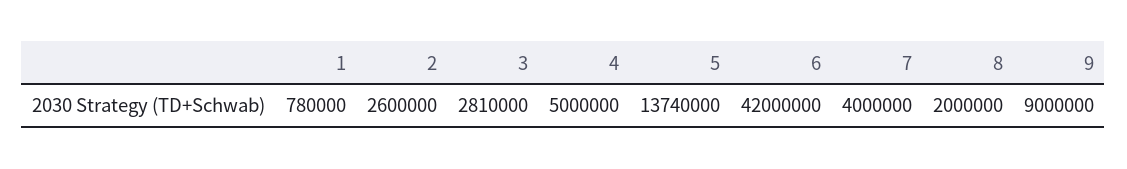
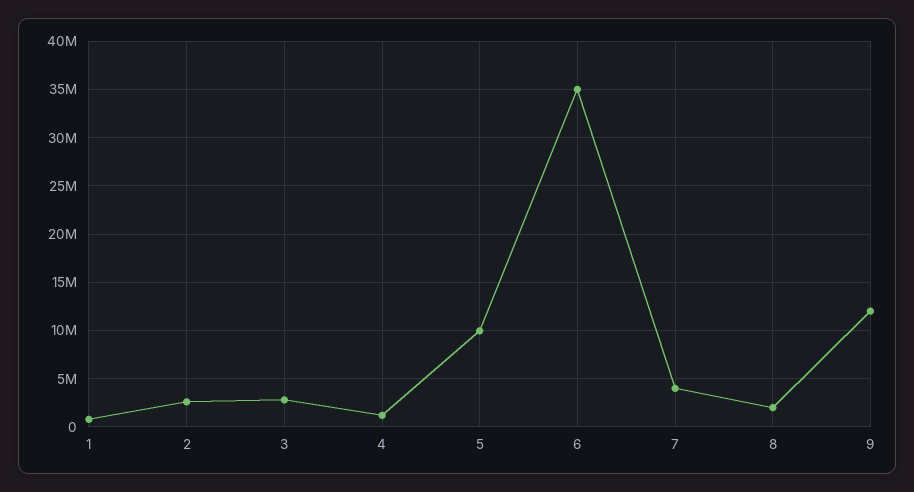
4: 5000000 -> 1000000
5: 13740000 -> 10000000
6: 42000000 -> 35000000
9: 9000000 -> 12000000

